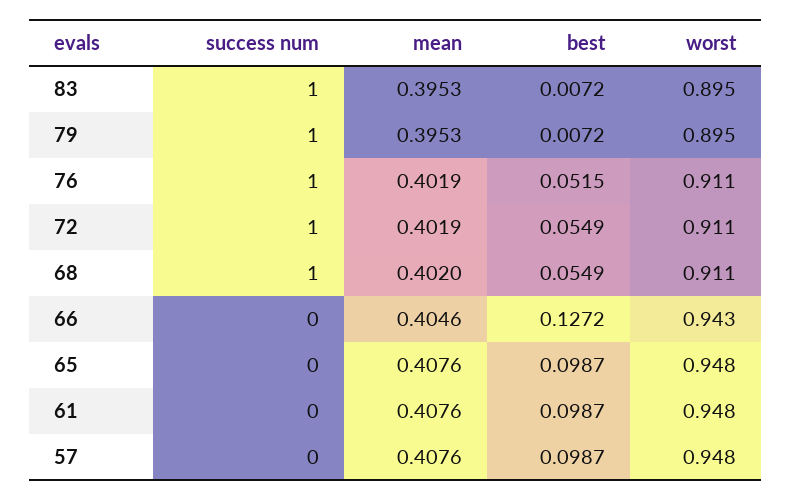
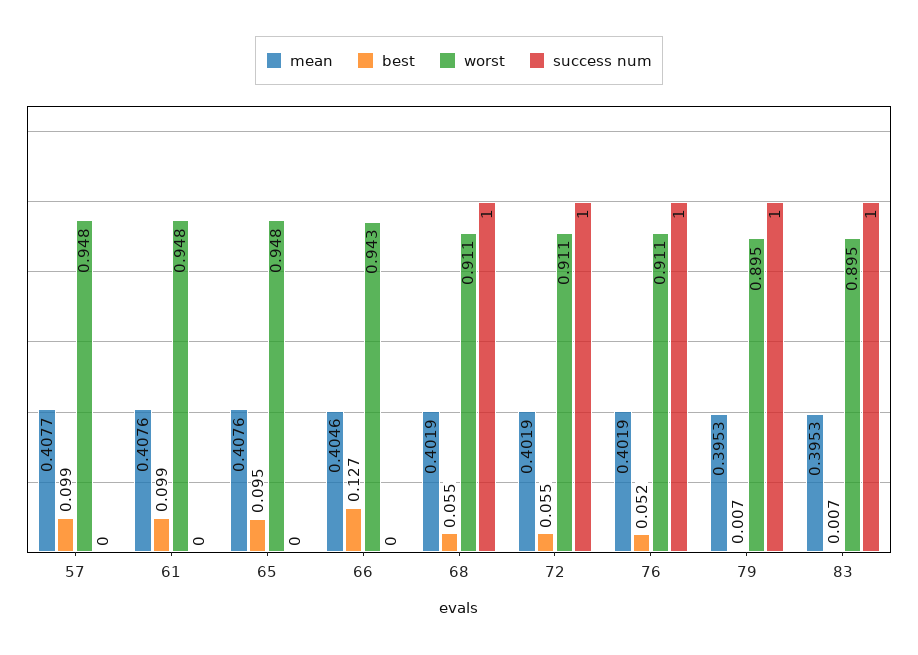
mean, 68: 0.402 -> 0.4019
best, 65: 0.0987 -> 0.095
mean, 57: 0.4076 -> 0.4077

